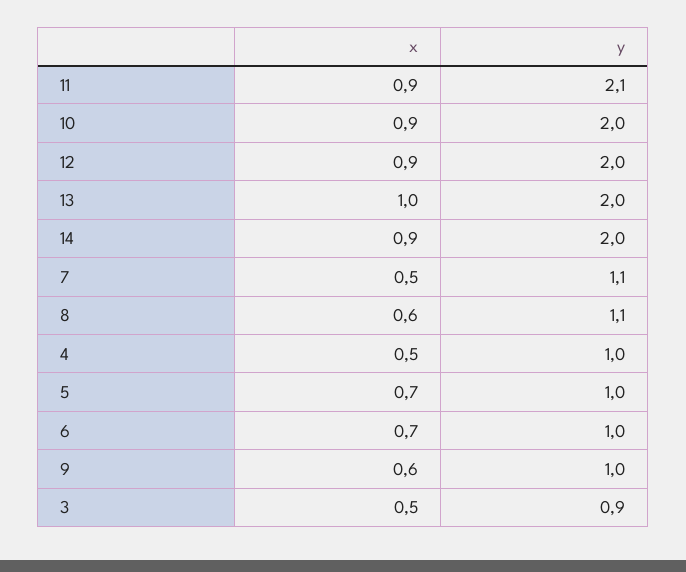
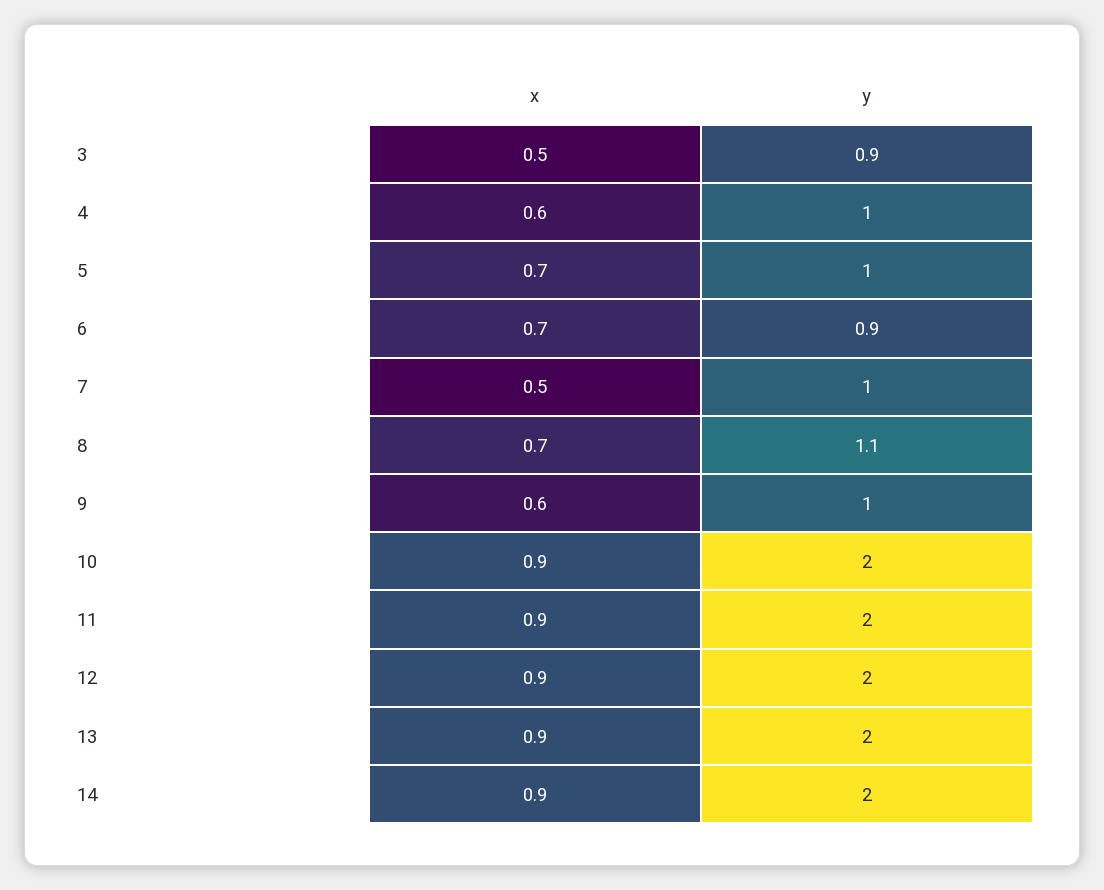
y, 11: 2.1 -> 2
x, 13: 1 -> 0.9
y, 7: 1.1 -> 1
x, 8: 0.6 -> 0.7
x, 4: 0.5 -> 0.6
y, 6: 1 -> 0.9

